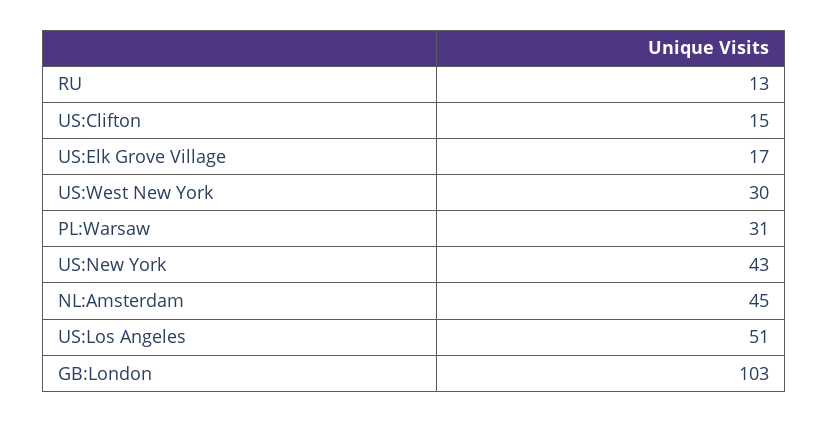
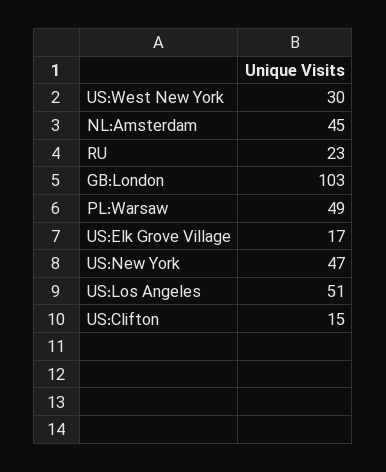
RU: 13 -> 23
PL:Warsaw: 31 -> 49
US:New York: 43 -> 47

